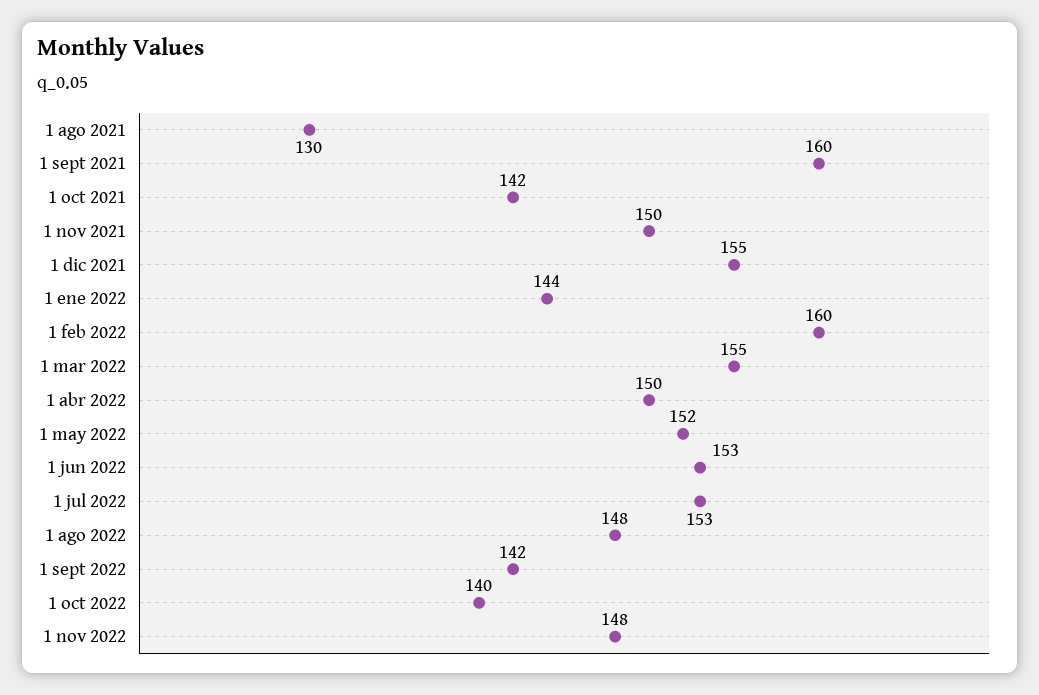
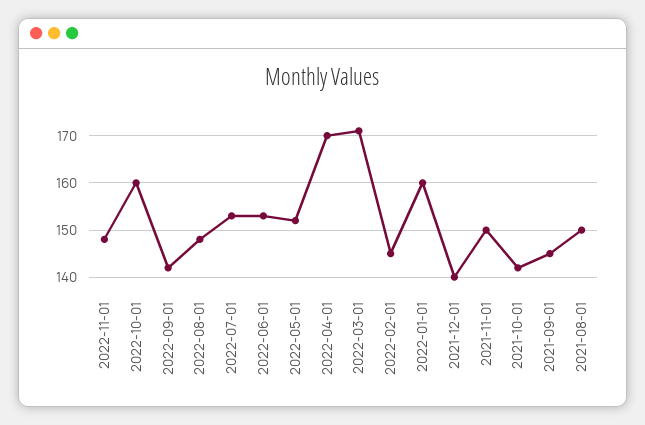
1 ago 2021: 130 -> 150
1 sept 2021: 160 -> 145
1 dic 2021: 155 -> 140
1 ene 2022: 144 -> 160
1 feb 2022: 160 -> 145
1 mar 2022: 155 -> 170
1 abr 2022: 150 -> 170
1 oct 2022: 140 -> 160

